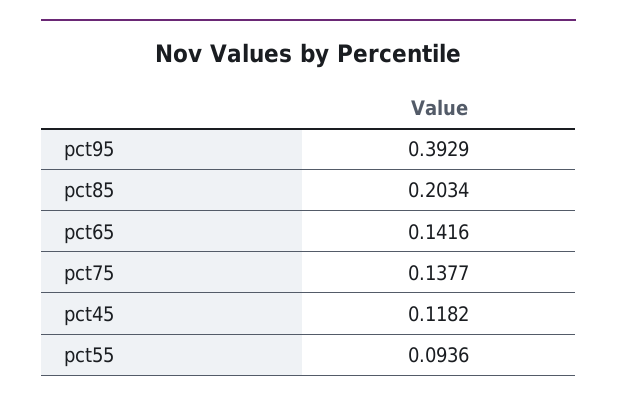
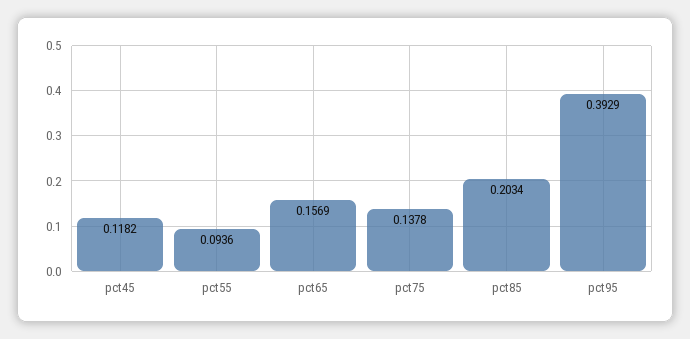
pct65: 0.1416 -> 0.1569
pct75: 0.1377 -> 0.1378

